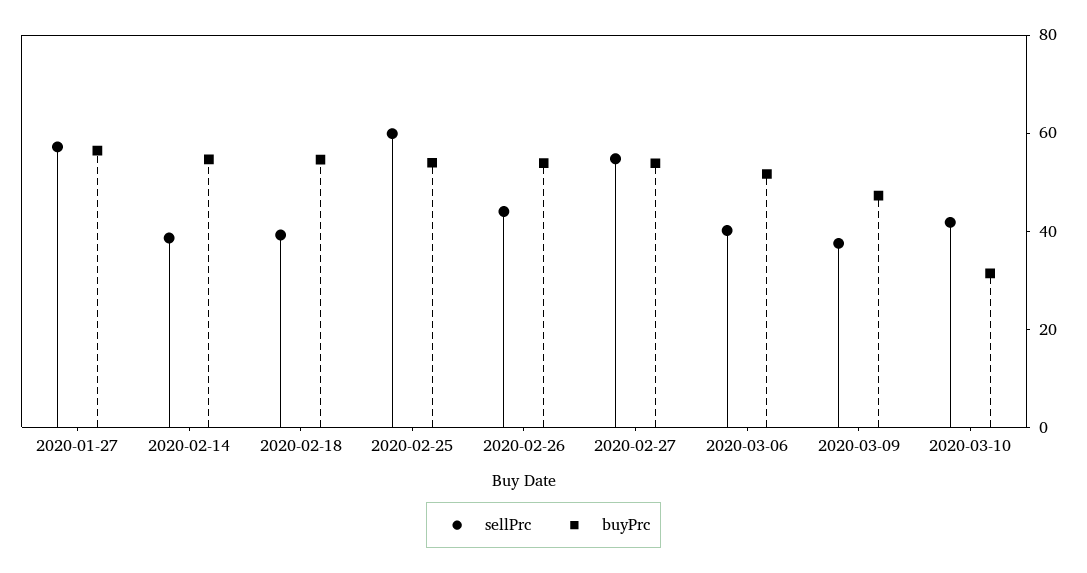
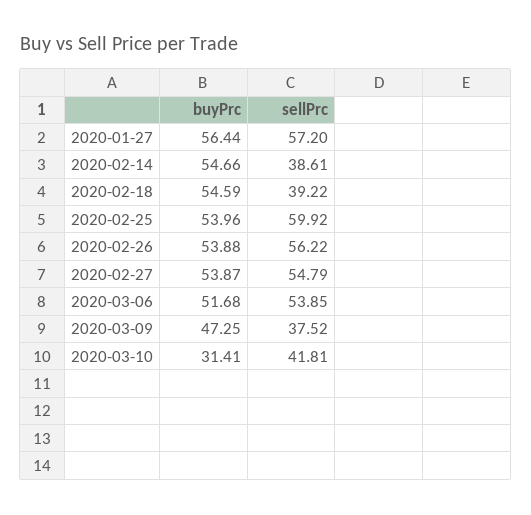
sellPrc, 2020-02-26: 45 -> 56.22
sellPrc, 2020-03-06: 40 -> 53.85

